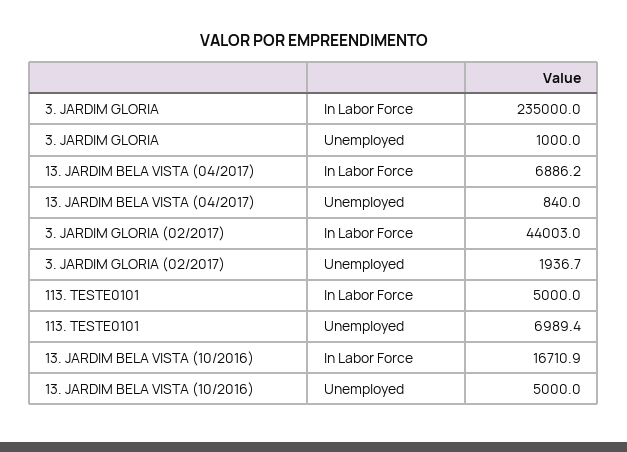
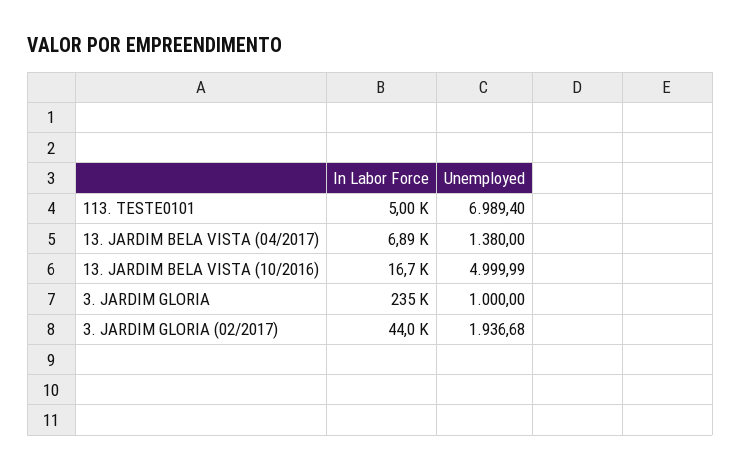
13. JARDIM BELA VISTA (04/2017), Unemployed: 840 -> 1380

